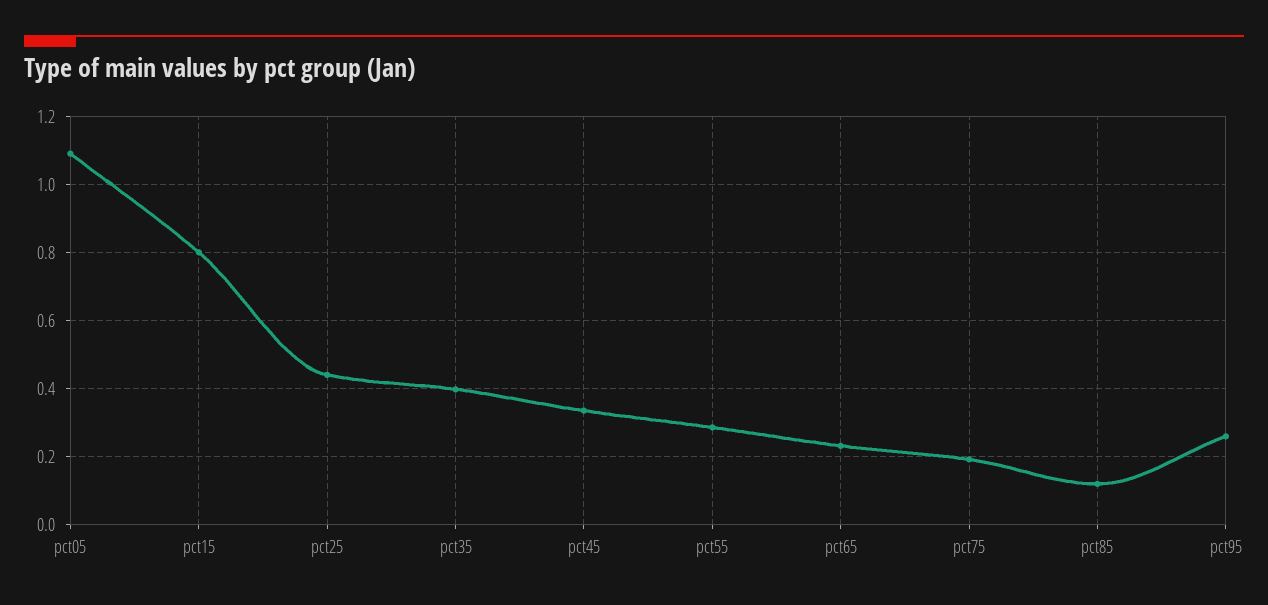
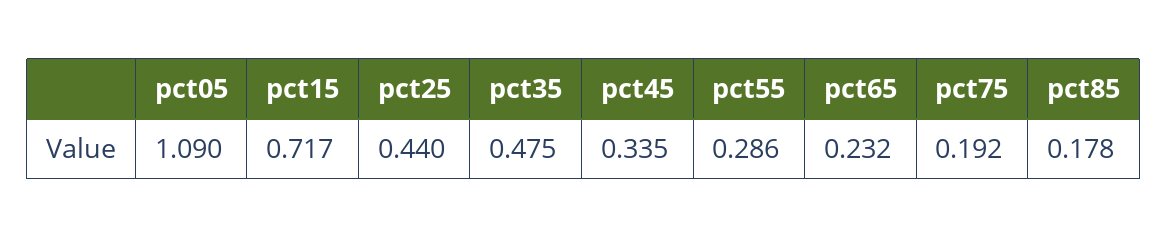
pct15: 0.8 -> 0.717
pct35: 0.4 -> 0.475
pct85: 0.12 -> 0.178
pct95: 0.26 -> none

